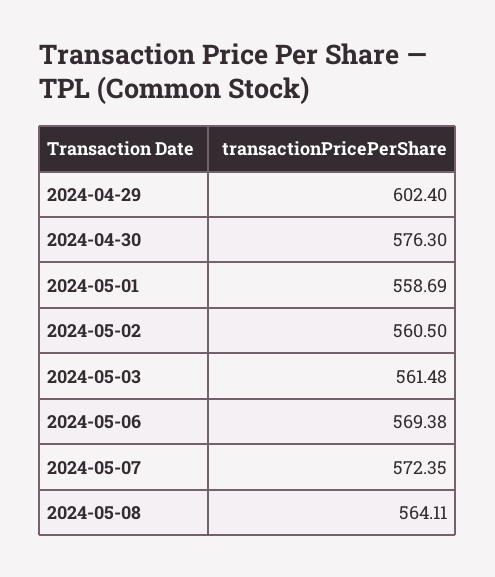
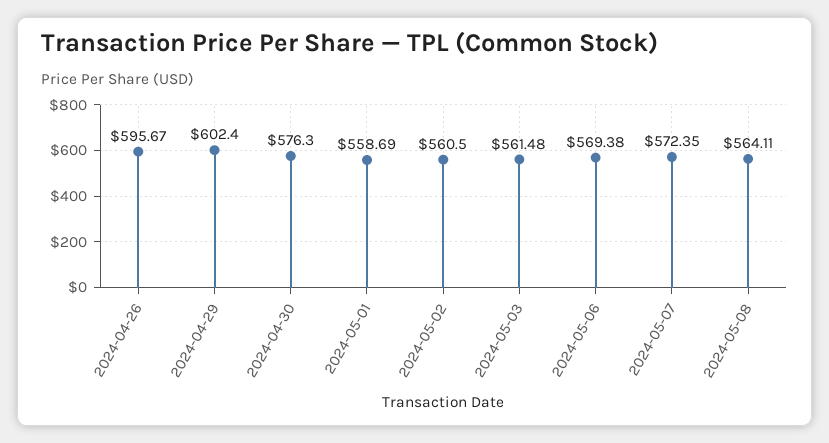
2024-04-26: none -> 595.67

